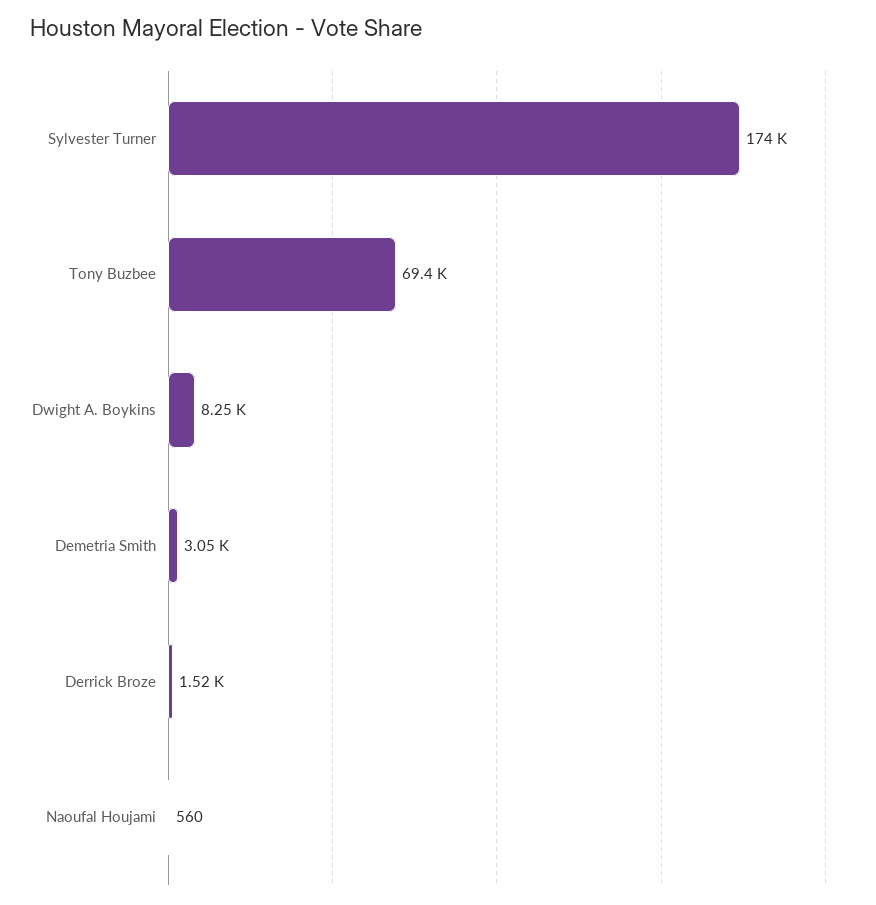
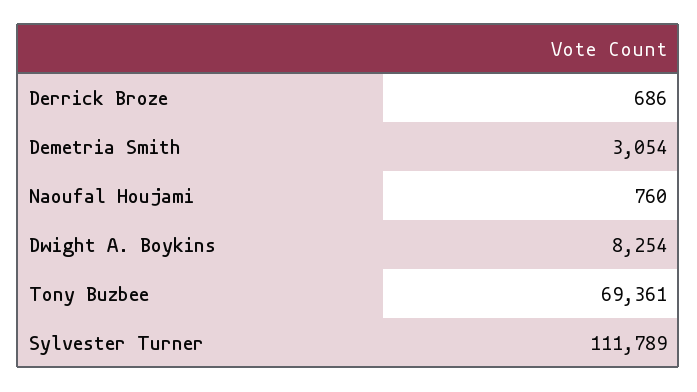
Sylvester Turner: 174000 -> 111789
Derrick Broze: 1520 -> 686
Naoufal Houjami: 560 -> 760

